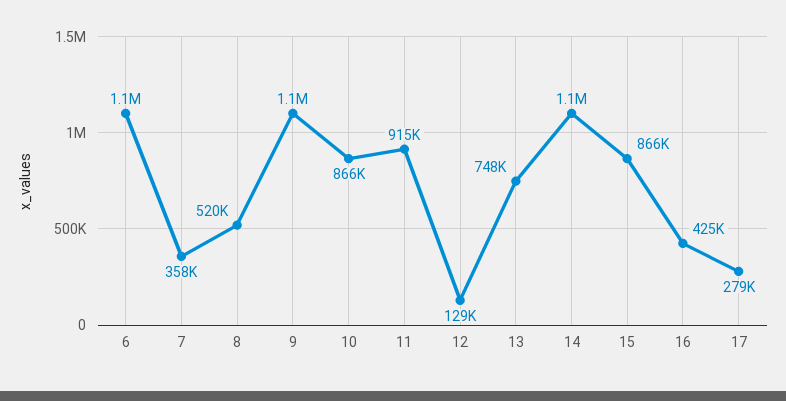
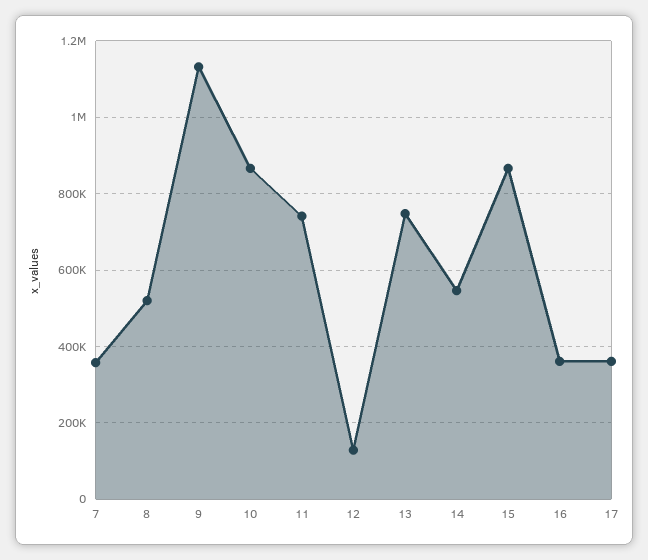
6: 1100000 -> none
11: 915000 -> 740000
14: 1100000 -> 540000
16: 425000 -> 360000
17: 279000 -> 360000

